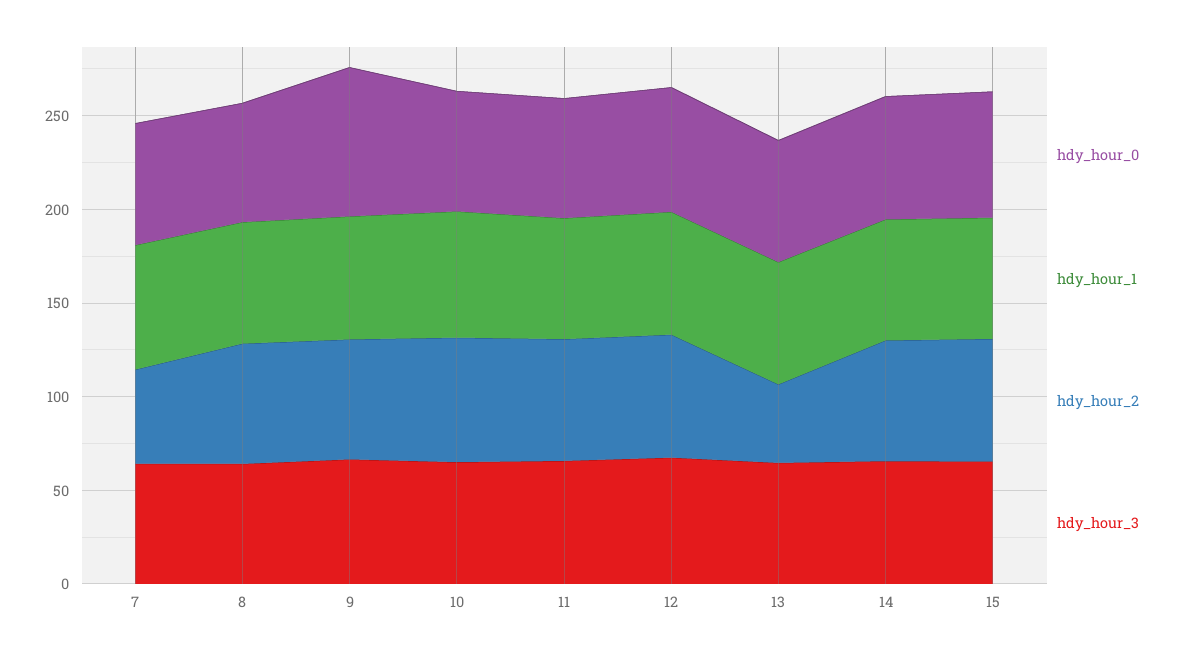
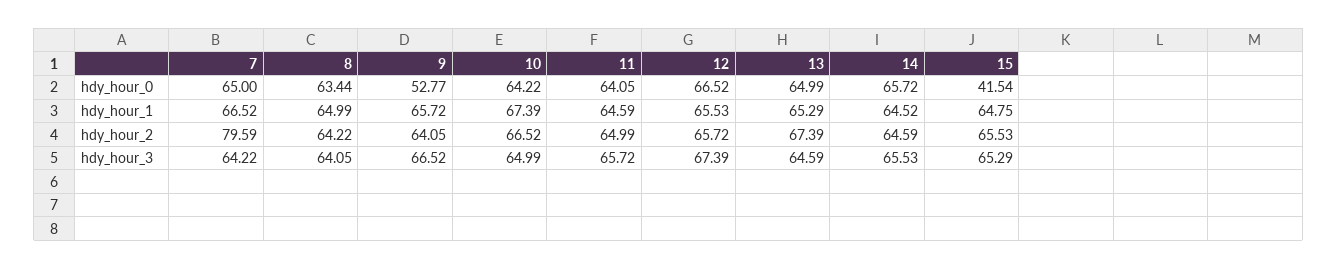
hdy_hour_2, 7: 50 -> 79.59
hdy_hour_0, 9: 80 -> 52.77
hdy_hour_2, 13: 40 -> 67.39
hdy_hour_0, 15: 70 -> 41.54

